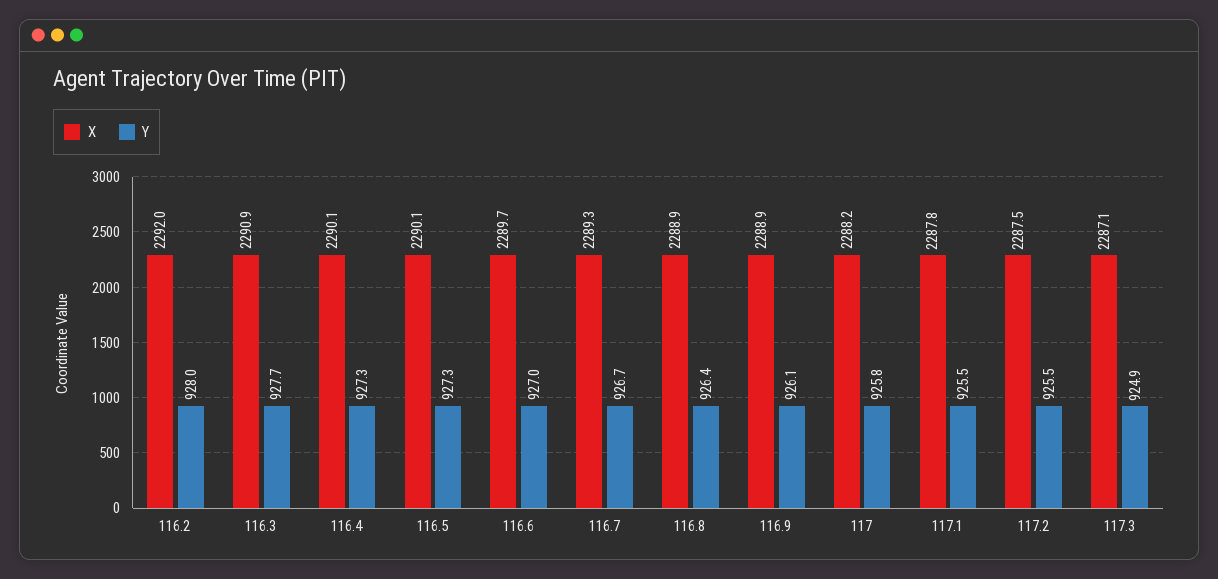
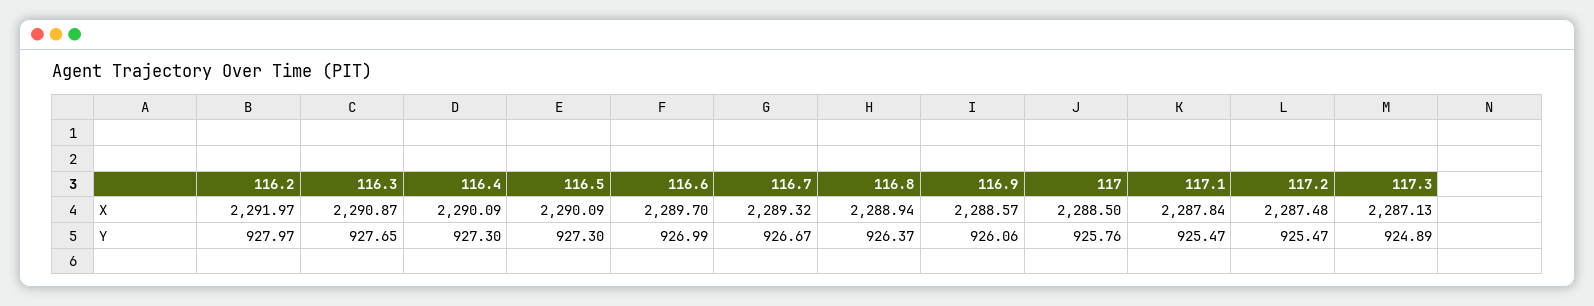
X, 116.9: 2288.9 -> 2288.57
X, 117: 2288.2 -> 2288.5

